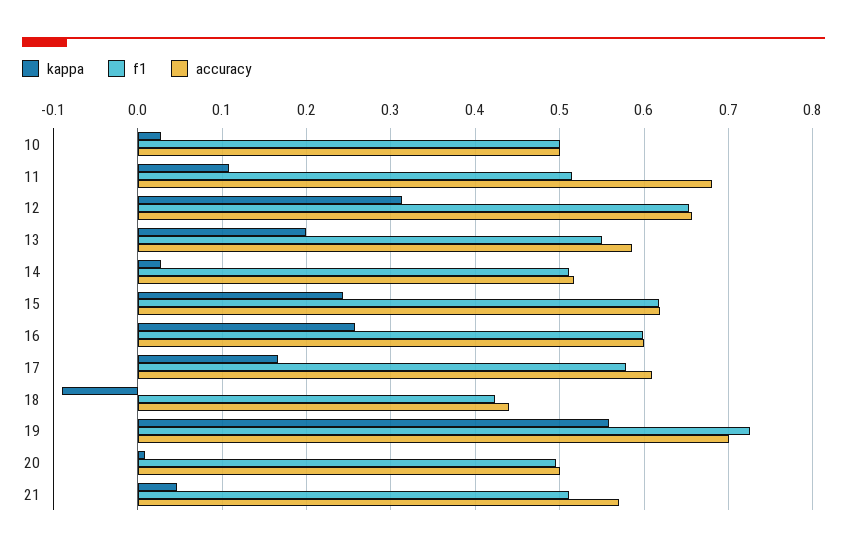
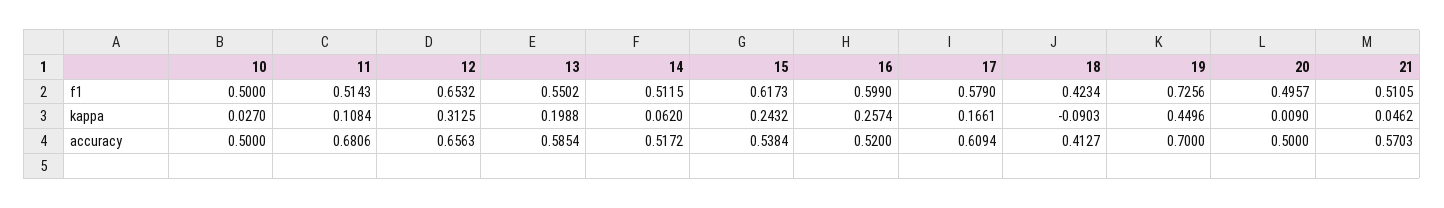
kappa, 14: 0.03 -> 0.062
accuracy, 15: 0.62 -> 0.5384
accuracy, 16: 0.6 -> 0.52
accuracy, 18: 0.44 -> 0.4127
kappa, 19: 0.56 -> 0.4496

